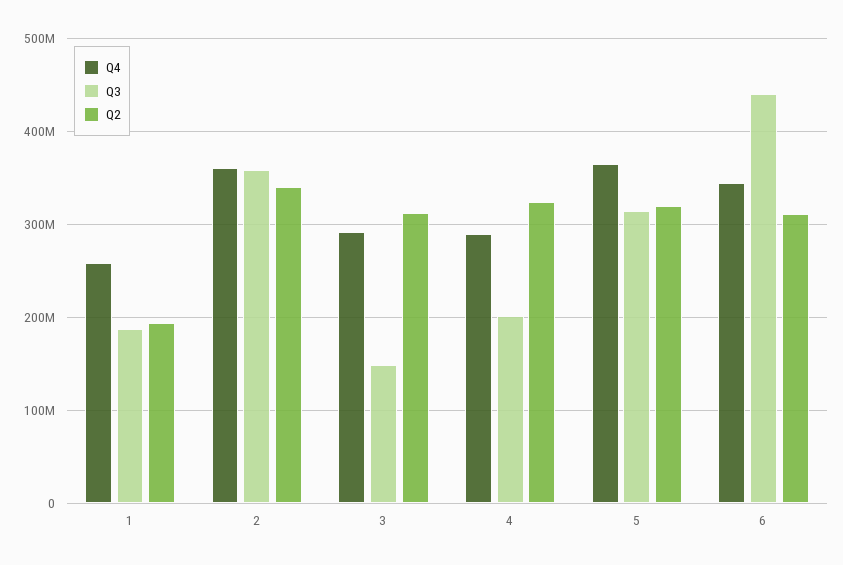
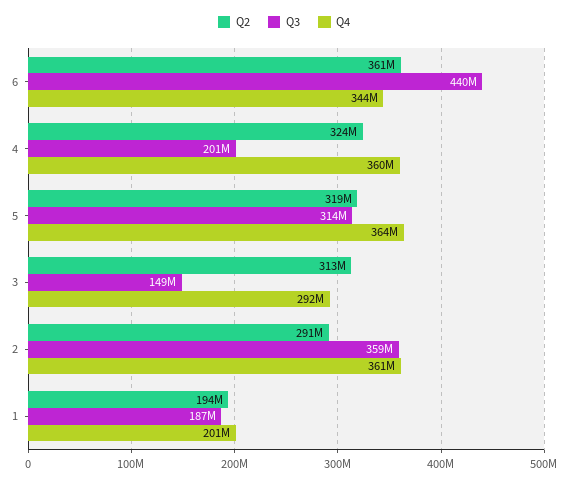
Q4, 1: 260000000 -> 201000000
Q2, 2: 340000000 -> 291000000
Q4, 4: 290000000 -> 360000000
Q2, 6: 310000000 -> 361000000

